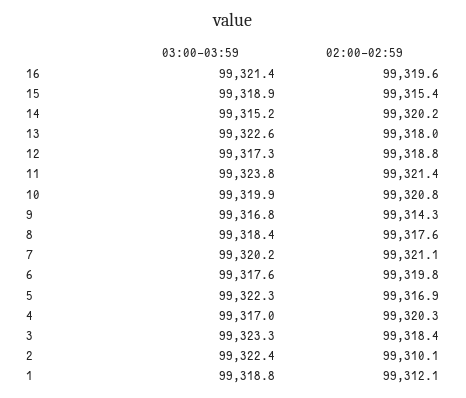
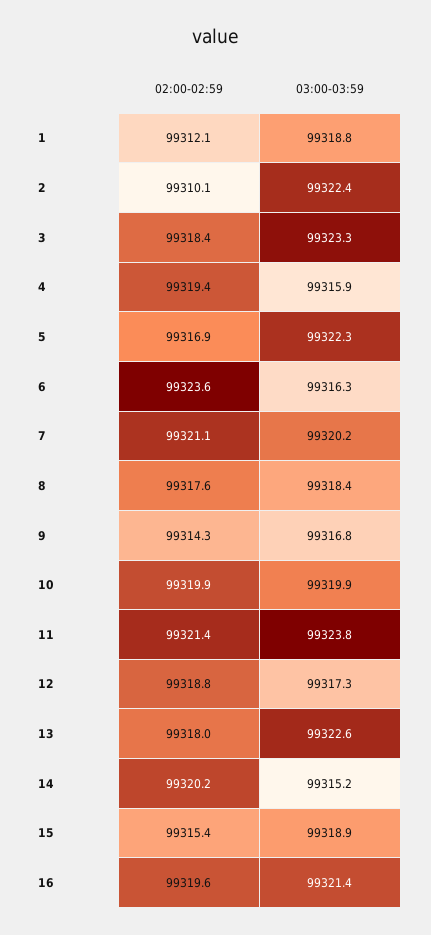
02:00-02:59, 10: 99320.8 -> 99319.9
03:00-03:59, 6: 99317.6 -> 99316.3
02:00-02:59, 6: 99319.8 -> 99323.6
03:00-03:59, 4: 99317 -> 99315.9
02:00-02:59, 4: 99320.3 -> 99319.4

